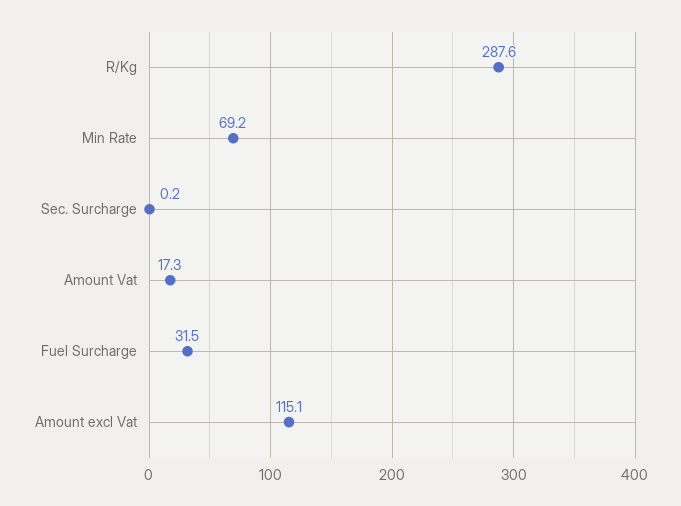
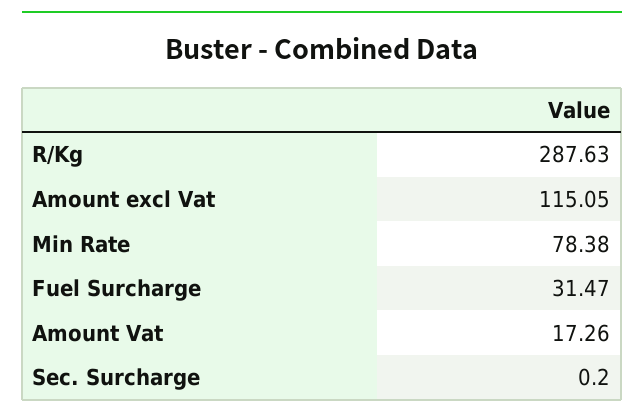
Min Rate: 69.2 -> 78.38

